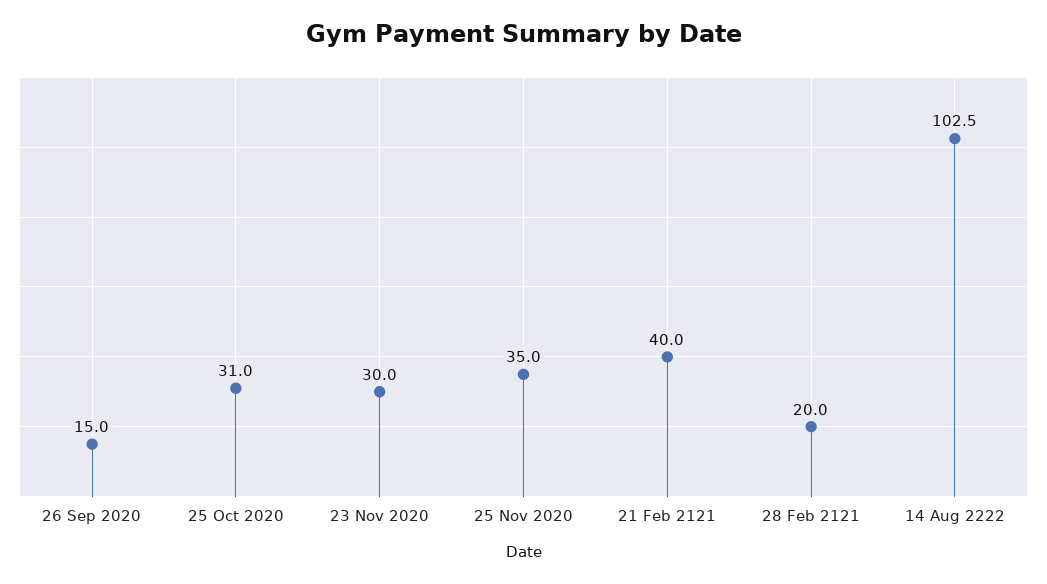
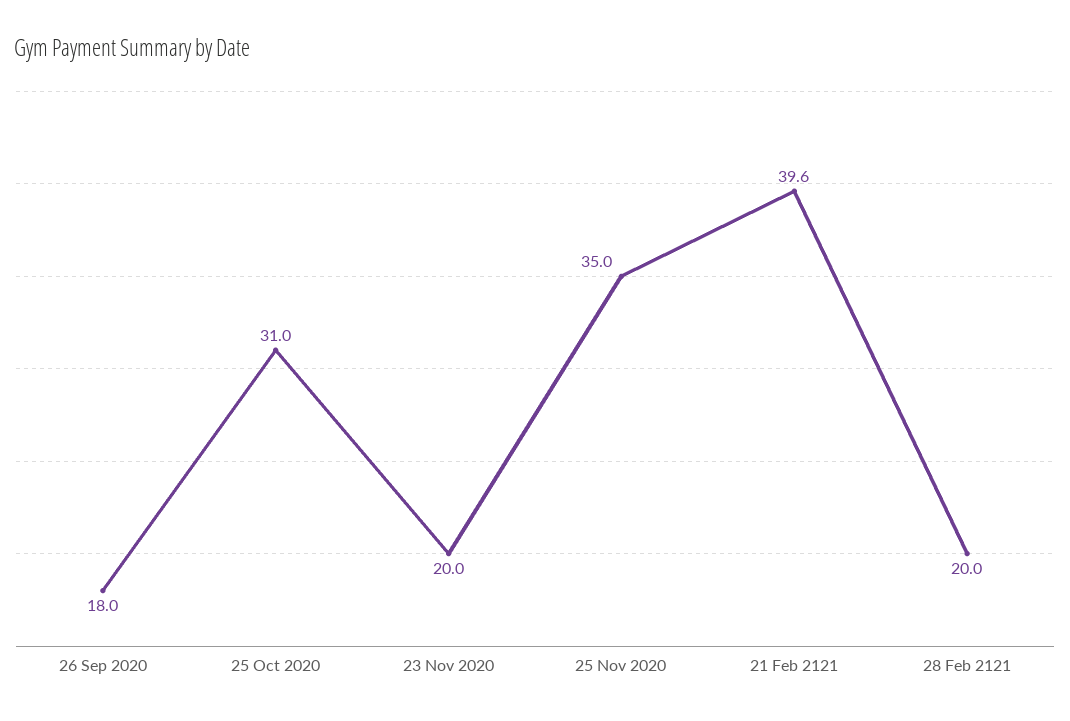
26 Sep 2020: 15 -> 18
23 Nov 2020: 30 -> 20
21 Feb 2121: 40 -> 39.6
14 Aug 2222: 102.5 -> none

